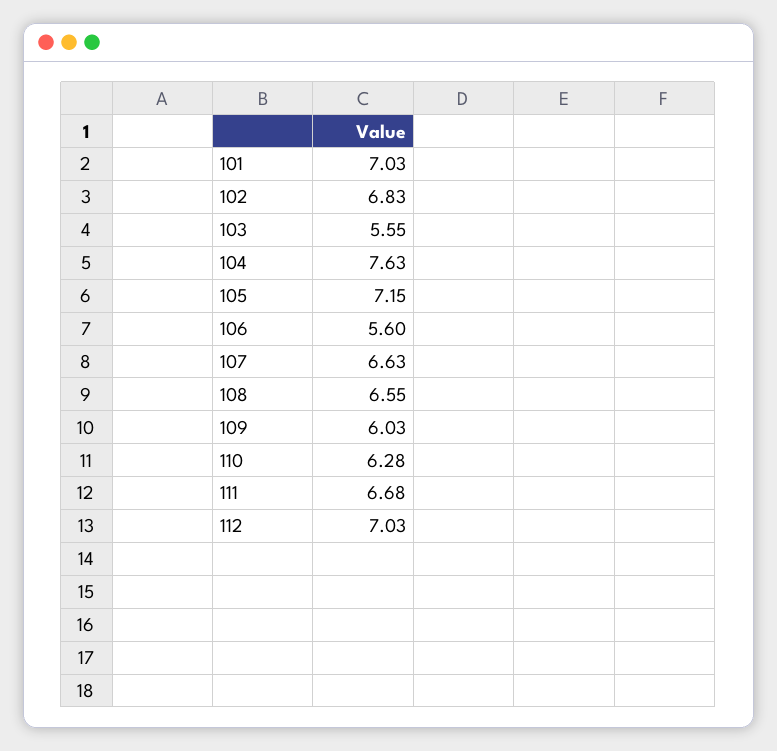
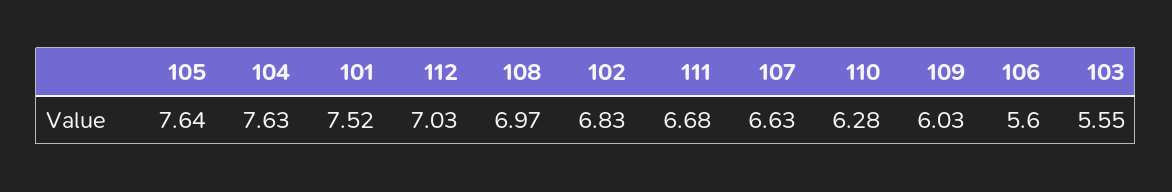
101: 7.03 -> 7.52
105: 7.15 -> 7.64
108: 6.55 -> 6.97

